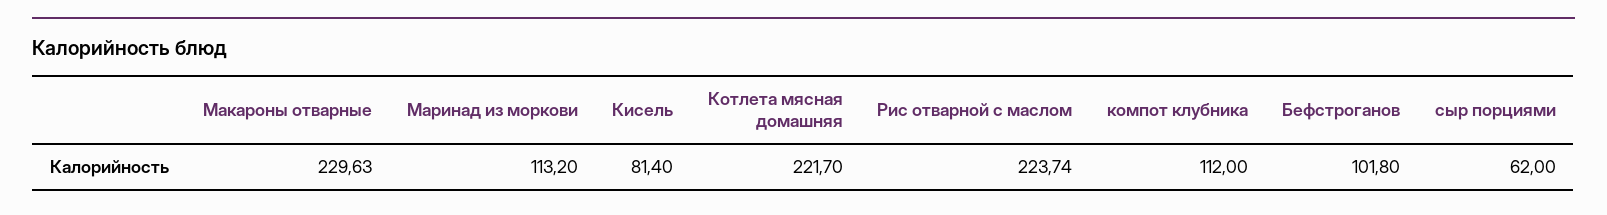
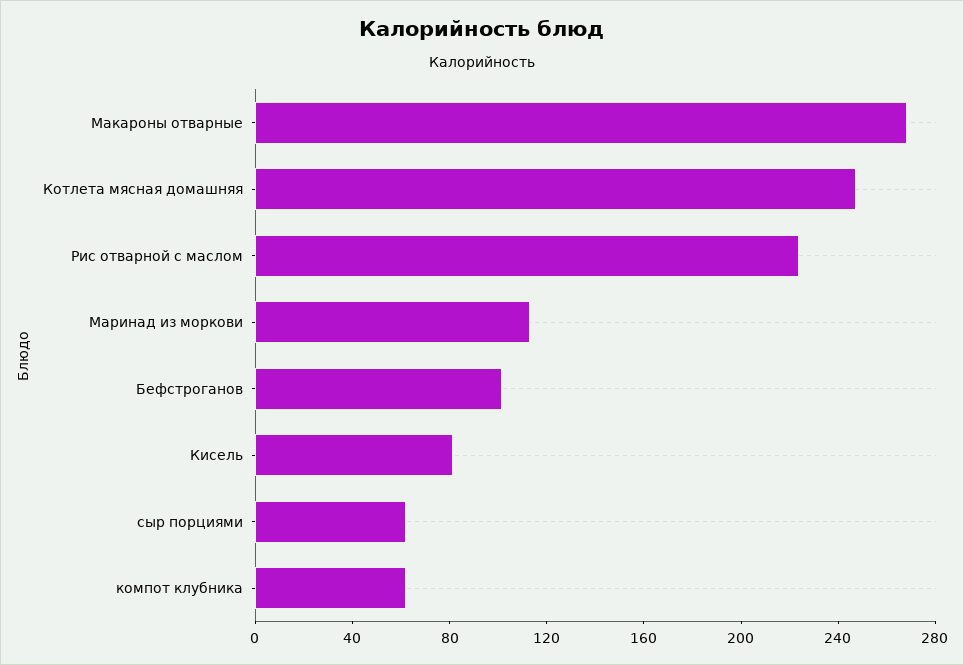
Макароны отварные: 229.63 -> 270
Котлета мясная домашняя: 221.7 -> 250
компот клубника: 112 -> 60

